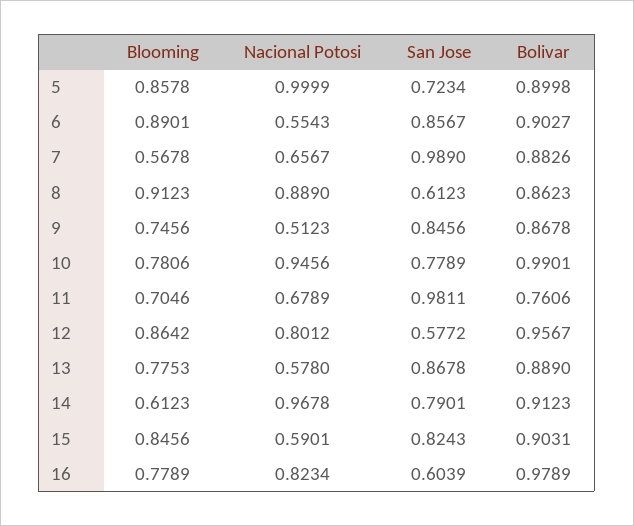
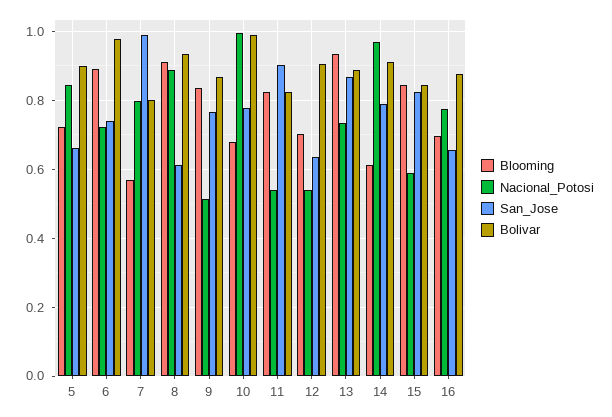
Blooming, 5: 0.8578 -> 0.72
Nacional Potosi, 5: 0.9999 -> 0.84
San Jose, 5: 0.7234 -> 0.66
Nacional Potosi, 6: 0.5543 -> 0.72
San Jose, 6: 0.8567 -> 0.74
Bolivar, 6: 0.9027 -> 0.98
Nacional Potosi, 7: 0.6567 -> 0.8
Bolivar, 7: 0.8826 -> 0.8
Bolivar, 8: 0.8623 -> 0.94
Blooming, 9: 0.7456 -> 0.84
San Jose, 9: 0.8456 -> 0.76
Blooming, 10: 0.7806 -> 0.68
Nacional Potosi, 10: 0.9456 -> 1
Blooming, 11: 0.7046 -> 0.82
Nacional Potosi, 11: 0.6789 -> 0.54
San Jose, 11: 0.9811 -> 0.9
Bolivar, 11: 0.7606 -> 0.82
Blooming, 12: 0.8642 -> 0.7
Nacional Potosi, 12: 0.8012 -> 0.54
San Jose, 12: 0.5772 -> 0.64
Bolivar, 12: 0.9567 -> 0.9
Blooming, 13: 0.7753 -> 0.94
Nacional Potosi, 13: 0.578 -> 0.74
Bolivar, 15: 0.9031 -> 0.84
Blooming, 16: 0.7789 -> 0.7
Nacional Potosi, 16: 0.8234 -> 0.78
San Jose, 16: 0.6039 -> 0.66
Bolivar, 16: 0.9789 -> 0.88

